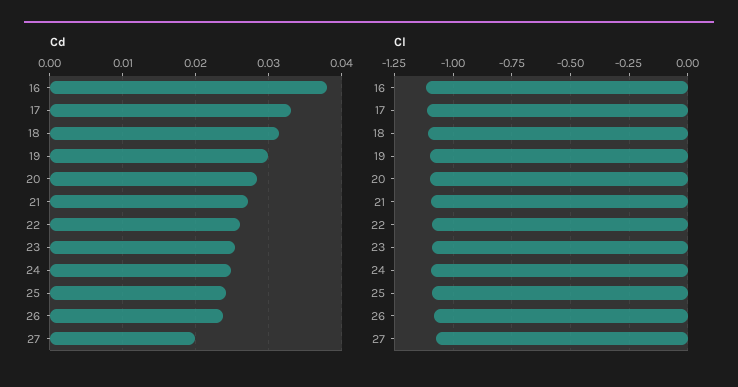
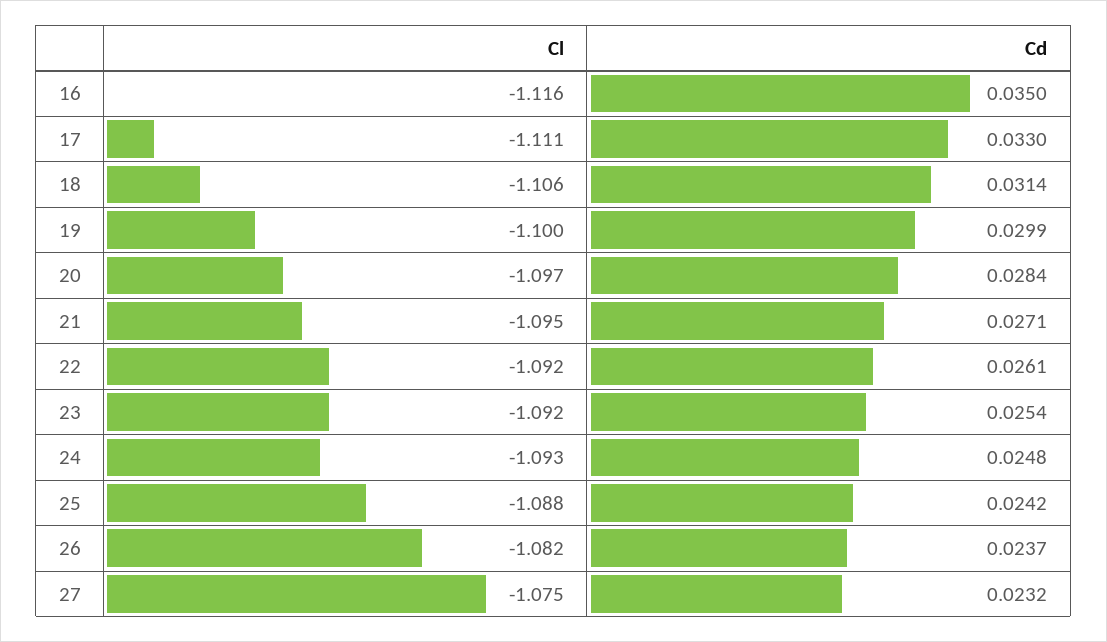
Cd, 16: 0.038 -> 0.035
Cd, 27: 0.02 -> 0.0232

